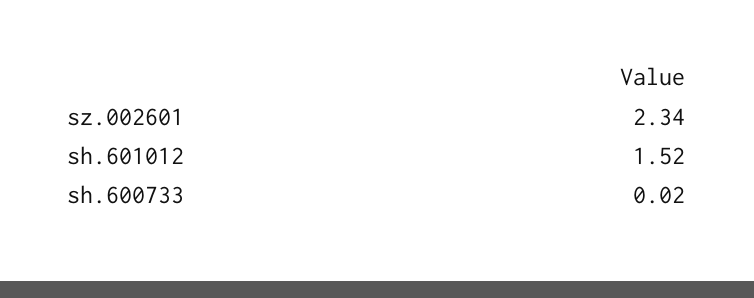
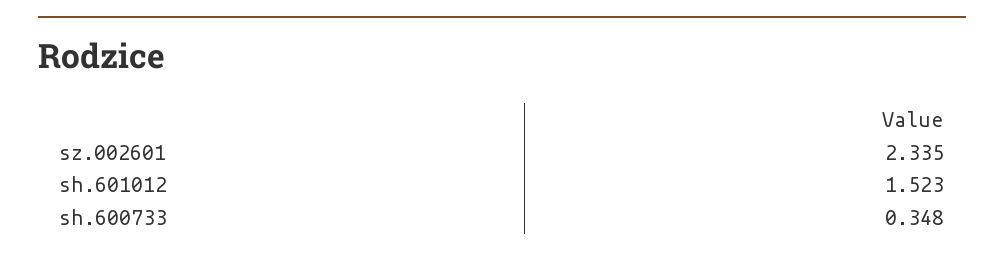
sh.600733: 0.02 -> 0.348

